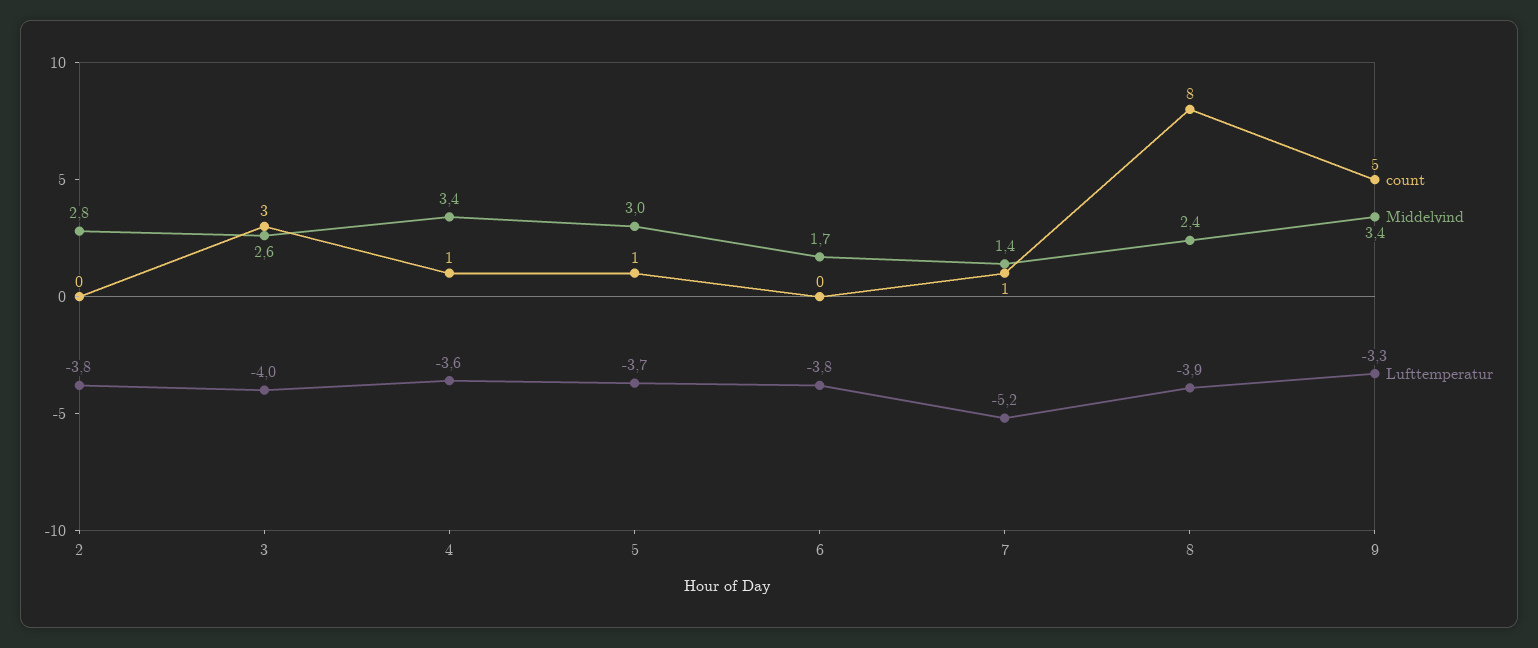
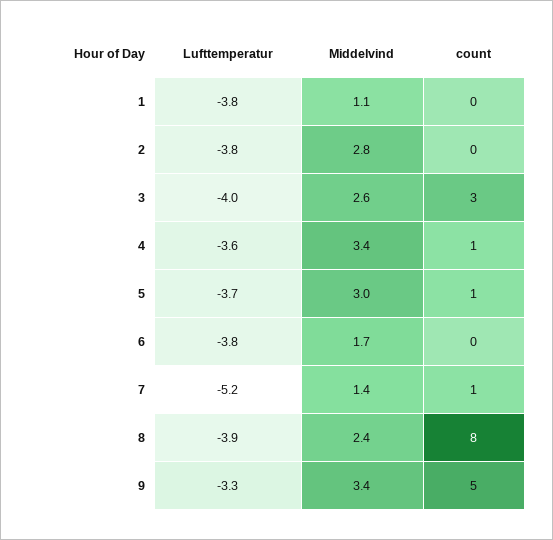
Lufttemperatur, 1: none -> -3.8
Middelvind, 1: none -> 1.1
count, 1: none -> 0

